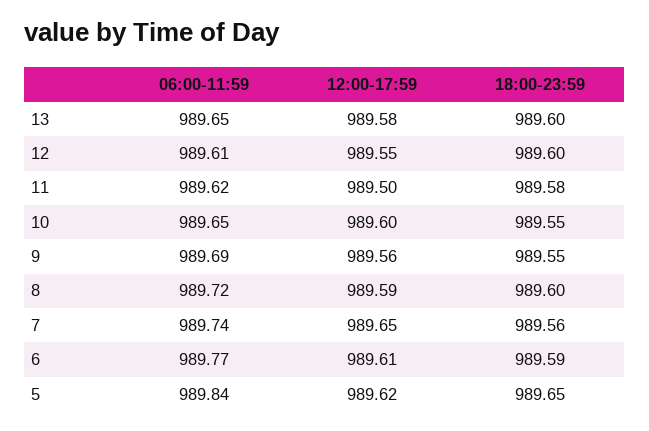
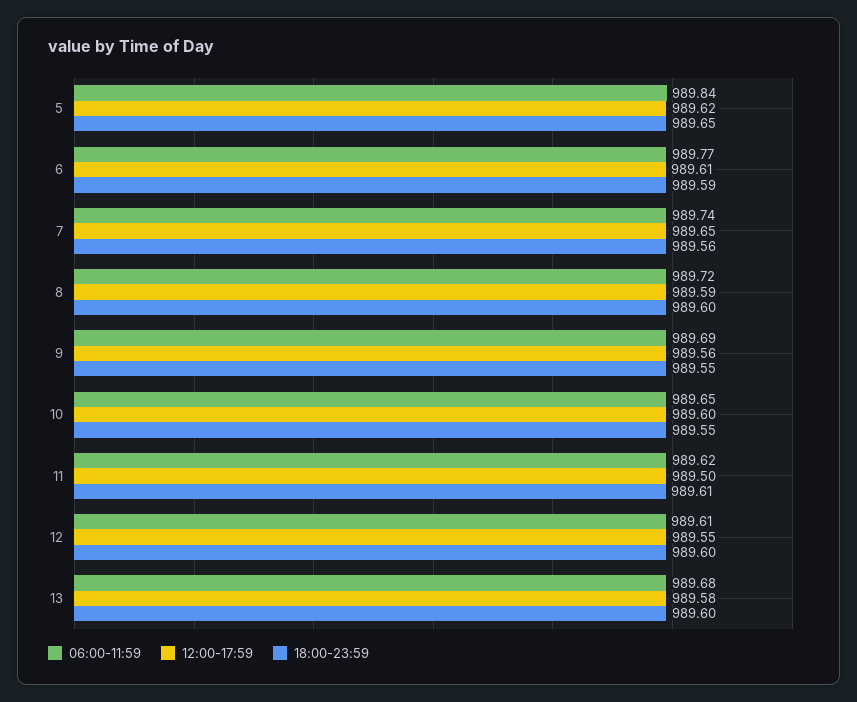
06:00-11:59, 13: 989.65 -> 989.68
18:00-23:59, 11: 989.58 -> 989.61

